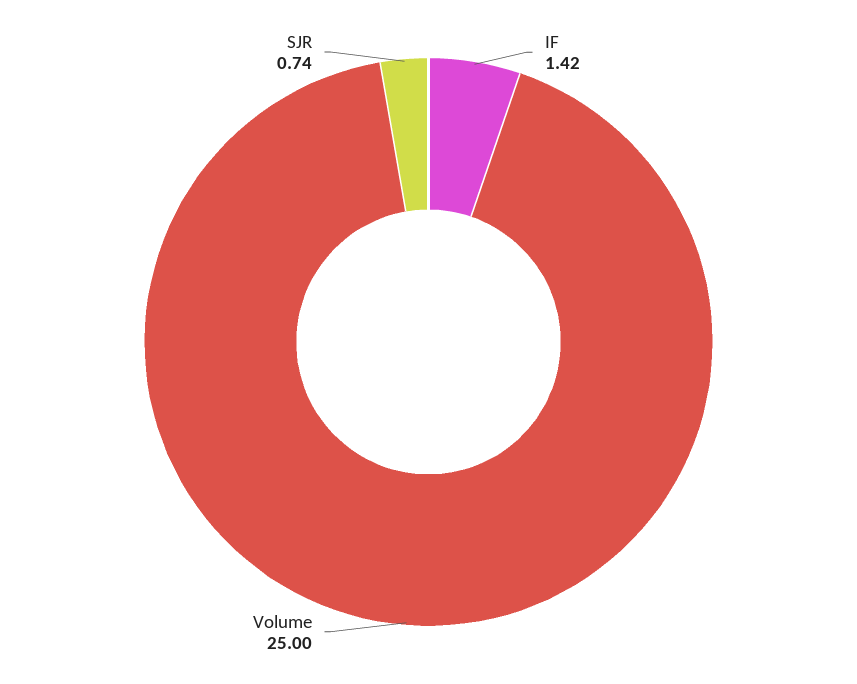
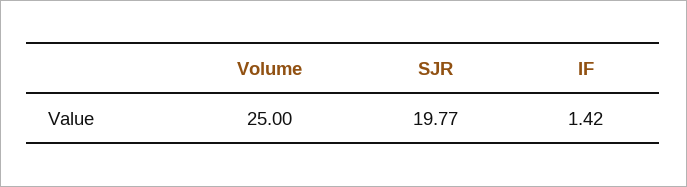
SJR: 0.74 -> 19.77

